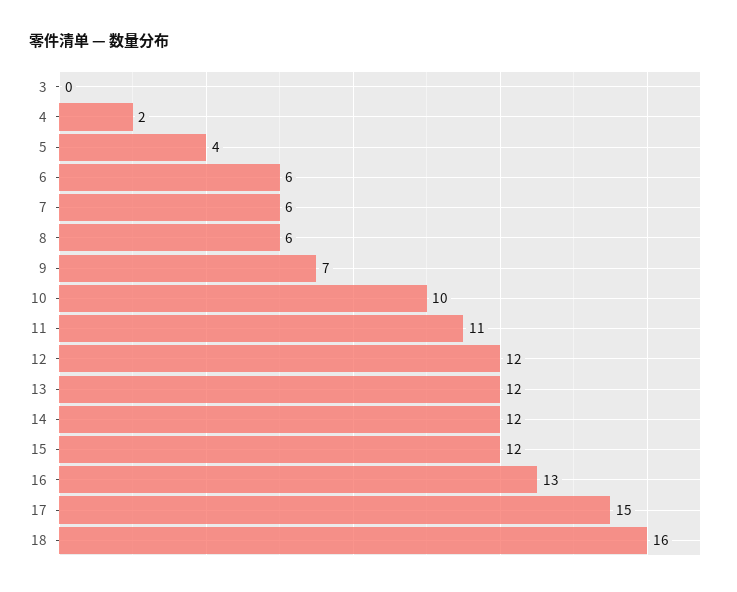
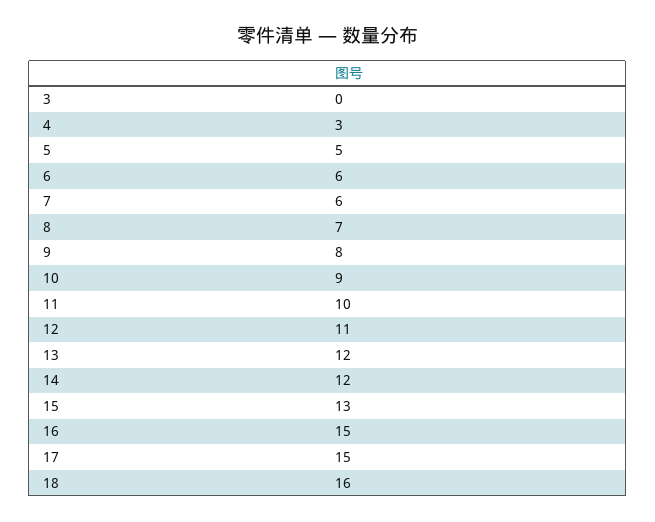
4: 2 -> 3
5: 4 -> 5
8: 6 -> 7
9: 7 -> 8
10: 10 -> 9
11: 11 -> 10
12: 12 -> 11
15: 12 -> 13
16: 13 -> 15

